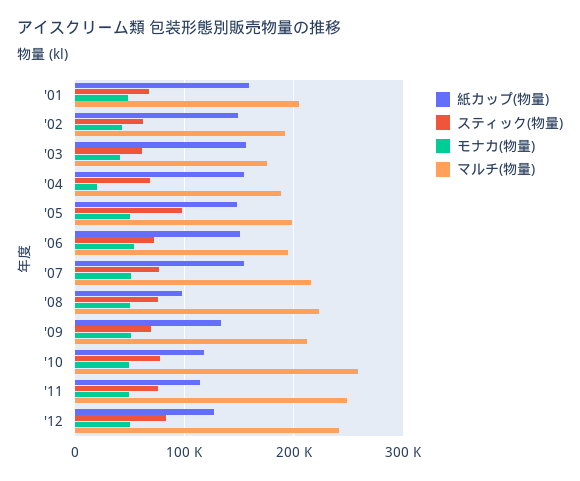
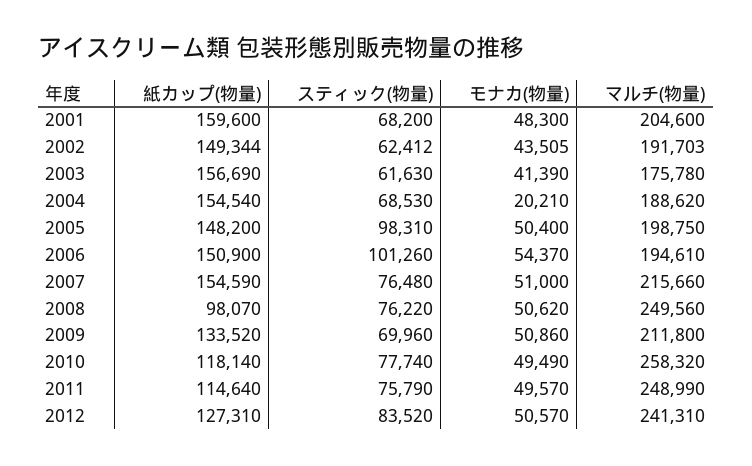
スティック(物量), '06: 70000 -> 101260
マルチ(物量), '08: 220000 -> 249560

